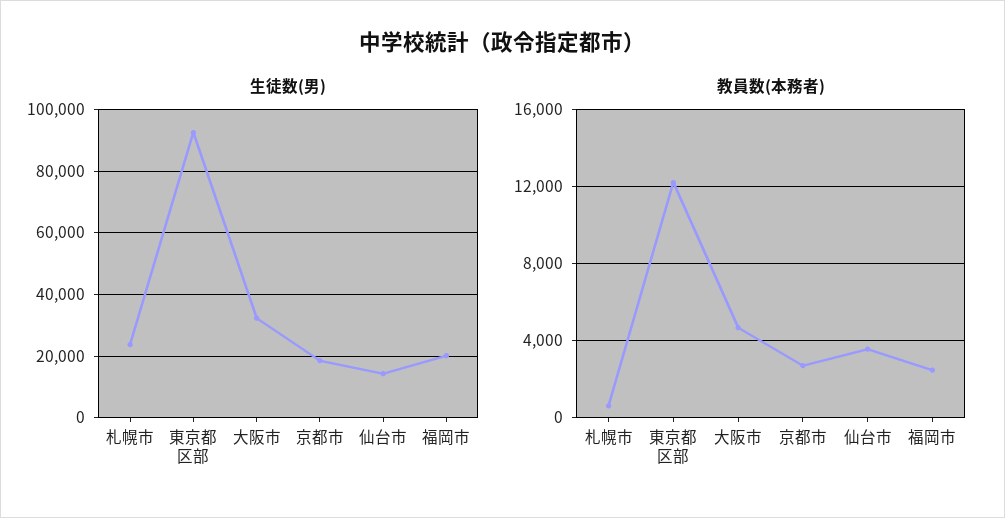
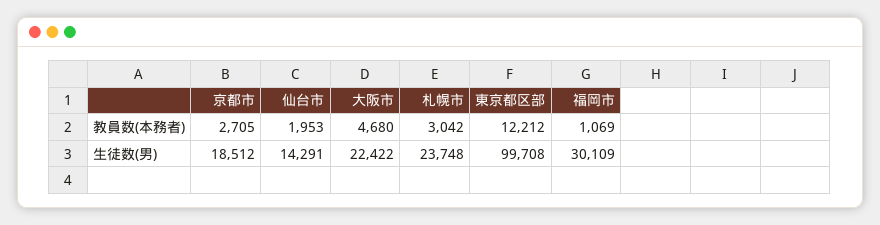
生徒数(男), 東京都区部: 92000 -> 99708
生徒数(男), 大阪市: 32000 -> 22422
生徒数(男), 福岡市: 20000 -> 30109
教員数(本務者), 札幌市: 500 -> 3042
教員数(本務者), 仙台市: 3500 -> 1953
教員数(本務者), 福岡市: 2500 -> 1069

